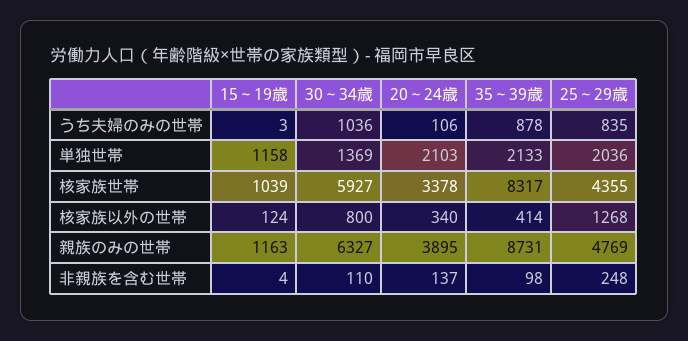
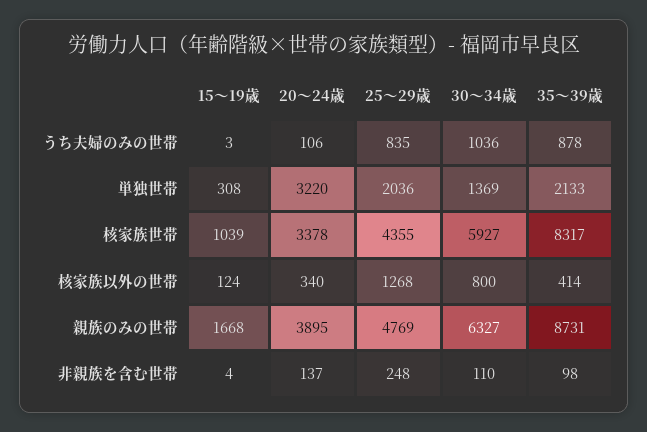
15～19歳, 単独世帯: 1158 -> 308
20～24歳, 単独世帯: 2103 -> 3220
15～19歳, 親族のみの世帯: 1163 -> 1668

